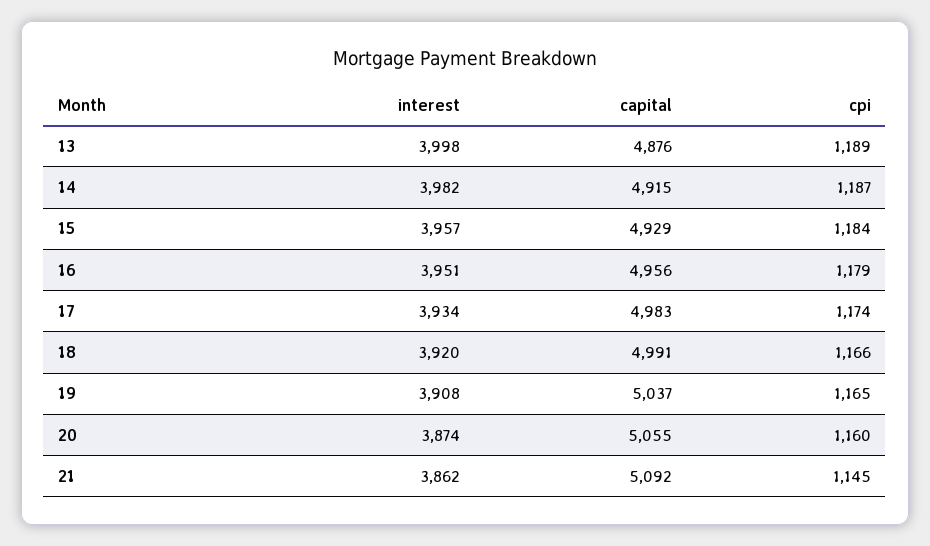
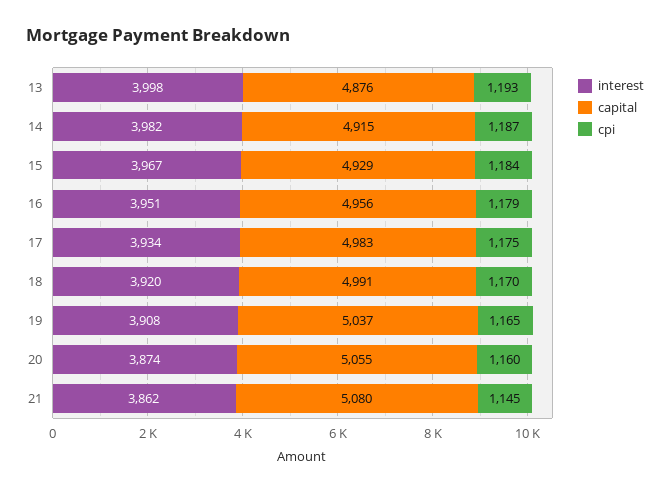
cpi, 13: 1189 -> 1193
interest, 15: 3957 -> 3967
cpi, 17: 1174 -> 1175
cpi, 18: 1166 -> 1170
capital, 21: 5092 -> 5080

